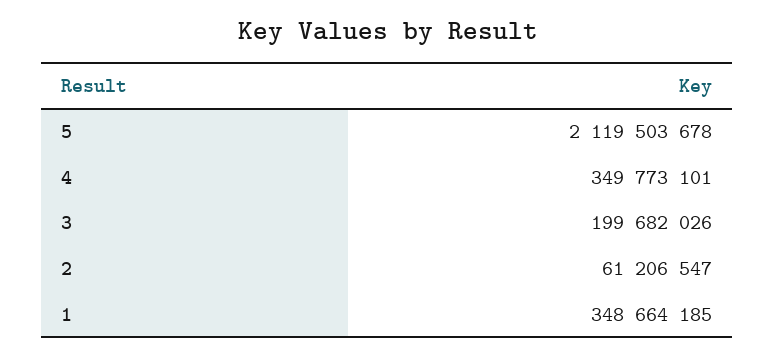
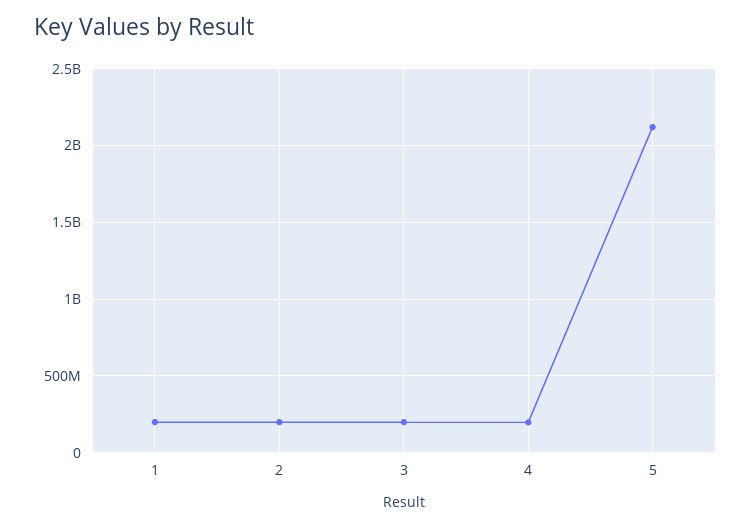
4: 349773101 -> 200000000
2: 61206547 -> 200000000
1: 348664185 -> 200000000

